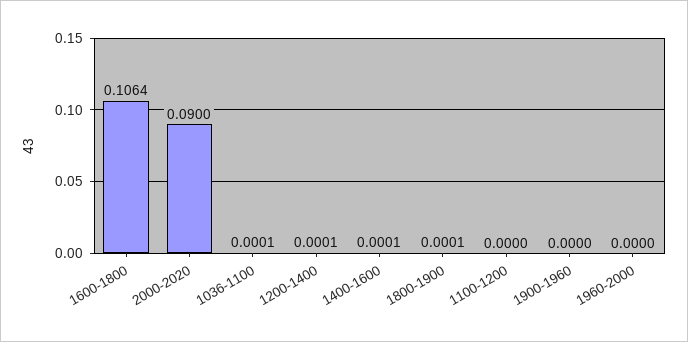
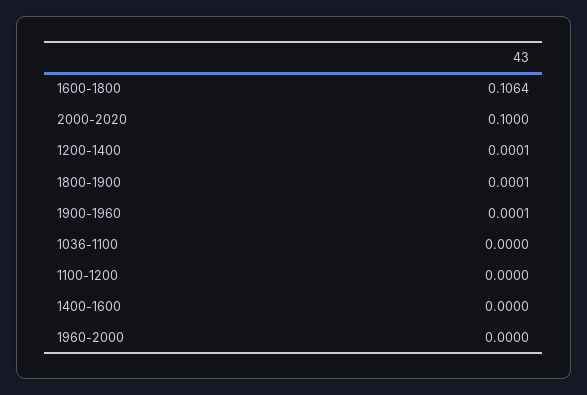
2000-2020: 0.09 -> 0.1
1036-1100: 0.0001 -> 0
1400-1600: 0.0001 -> 0
1900-1960: 0 -> 0.0001

